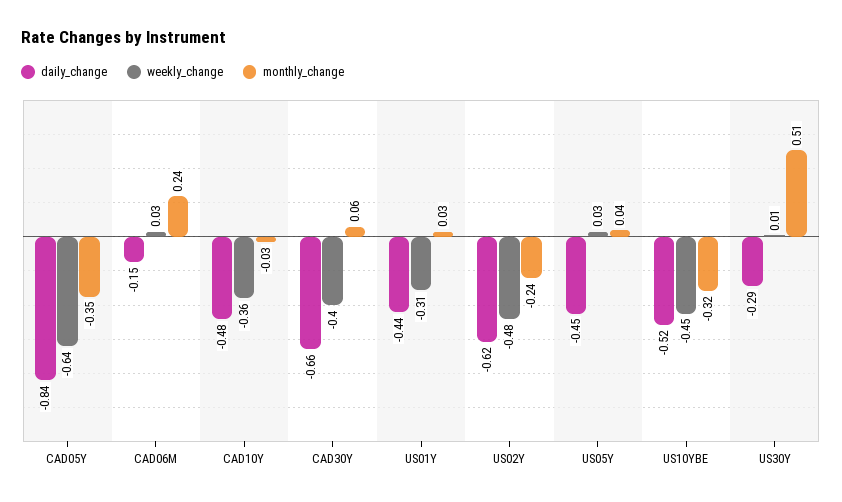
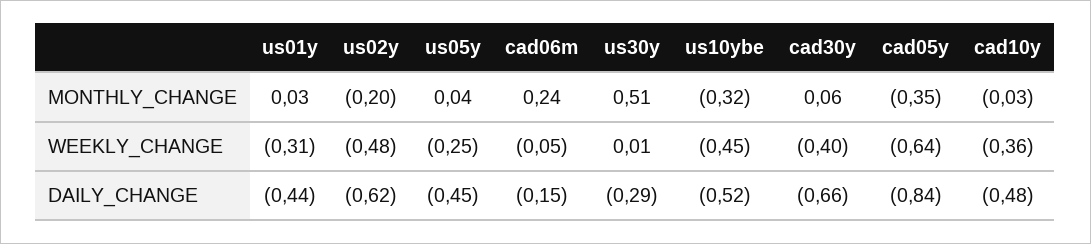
weekly_change, CAD06M: 0.03 -> -0.05
monthly_change, US02Y: -0.24 -> -0.2
weekly_change, US05Y: 0.03 -> -0.25

